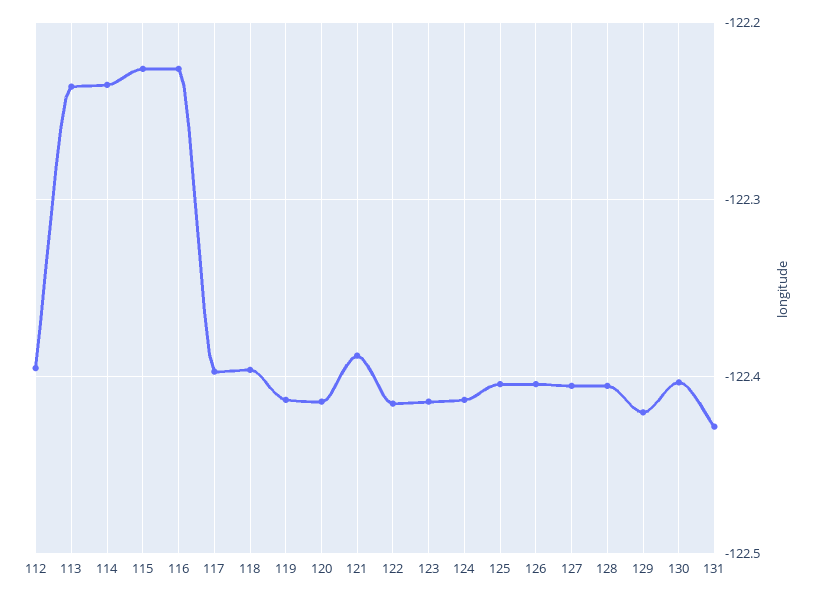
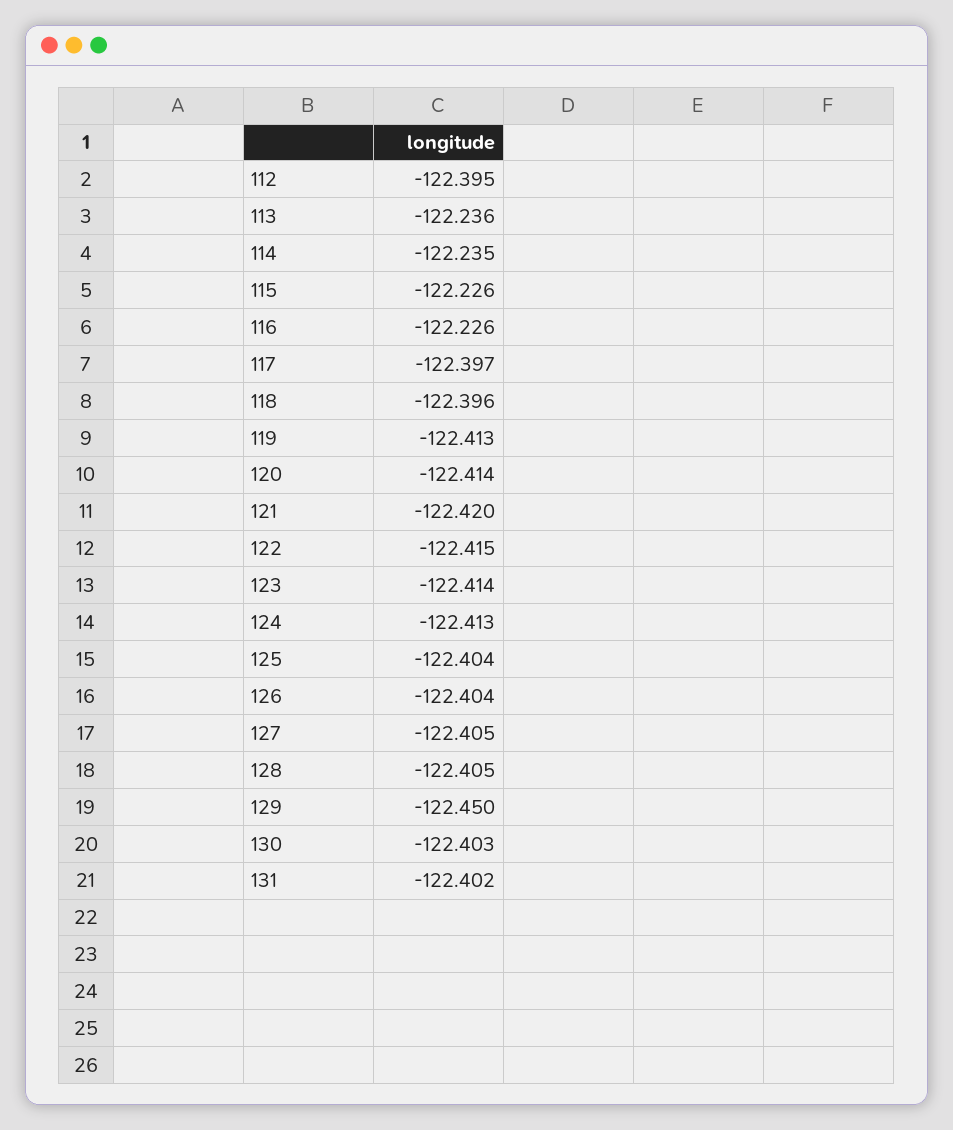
121: -122.39 -> -122.42
129: -122.42 -> -122.45
131: -122.43 -> -122.402

